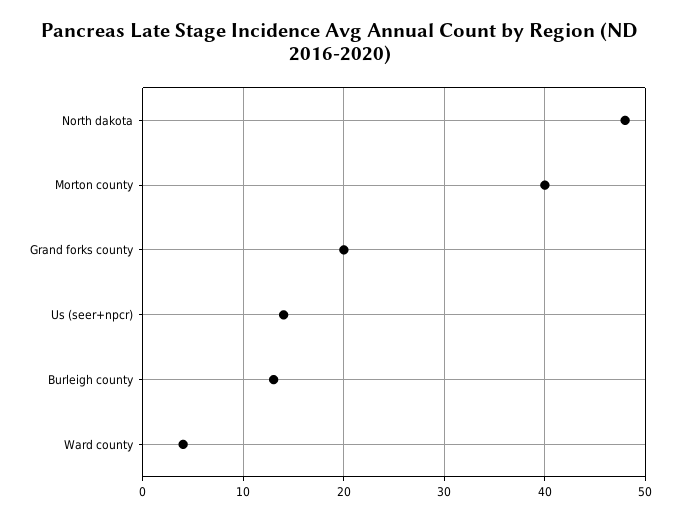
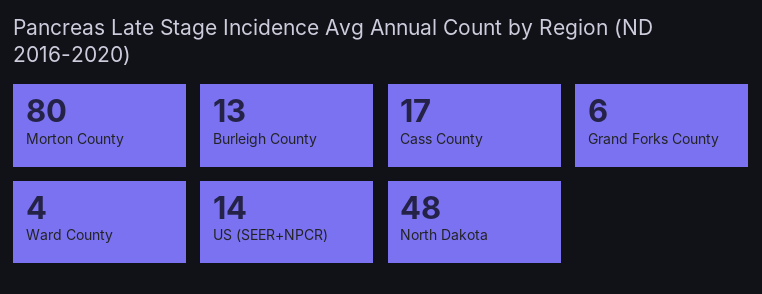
Morton county: 40 -> 80
Grand forks county: 20 -> 6
Cass County: none -> 17

